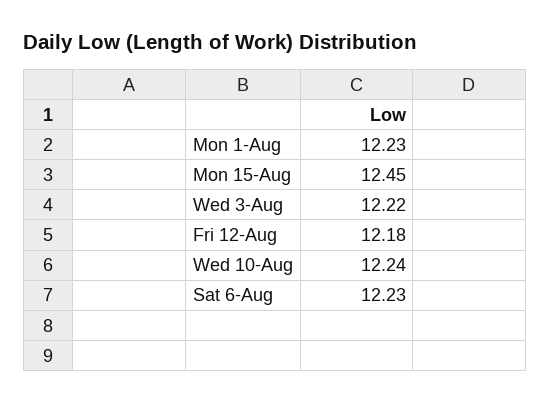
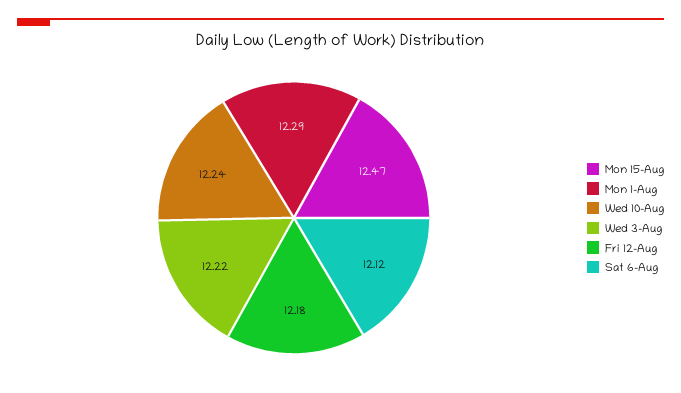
Mon 1-Aug: 12.23 -> 12.29
Mon 15-Aug: 12.45 -> 12.47
Sat 6-Aug: 12.23 -> 12.12

